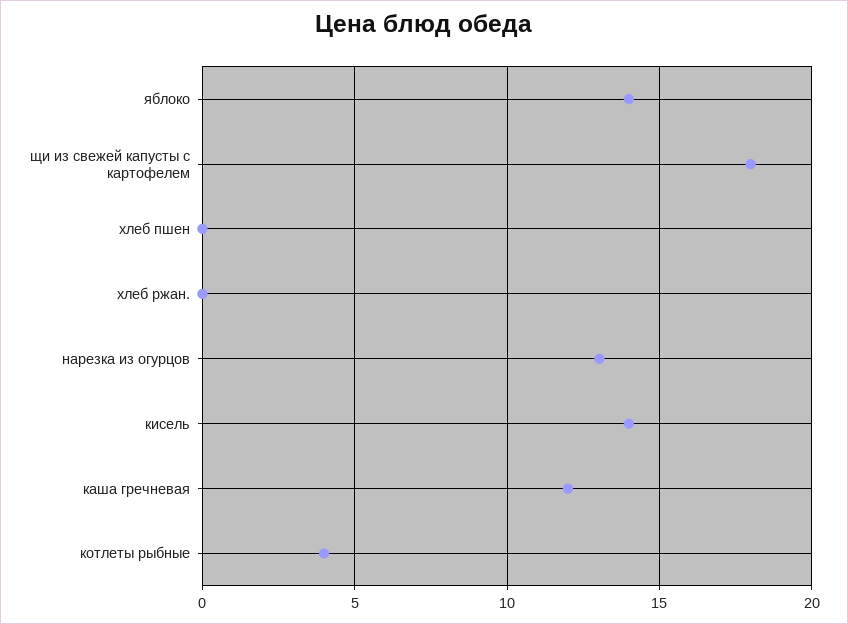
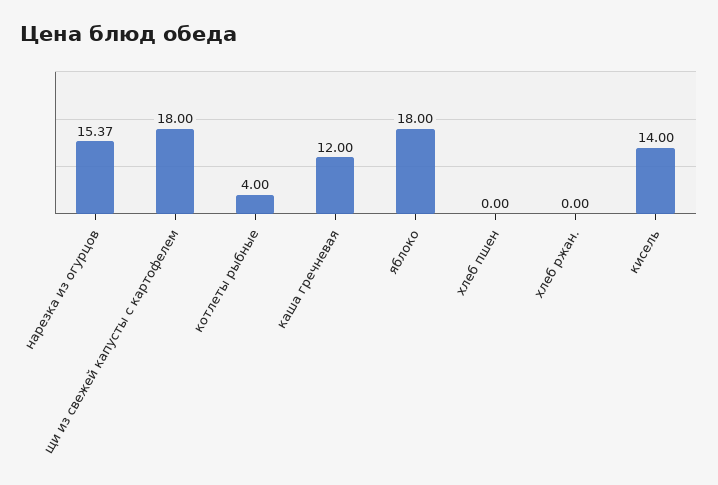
яблоко: 14 -> 18
нарезка из огурцов: 13 -> 15.37

